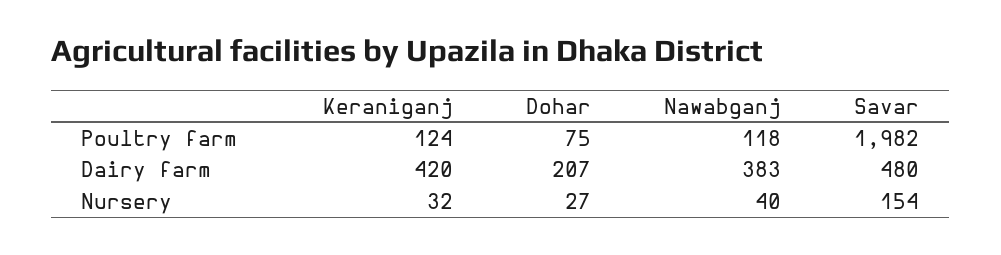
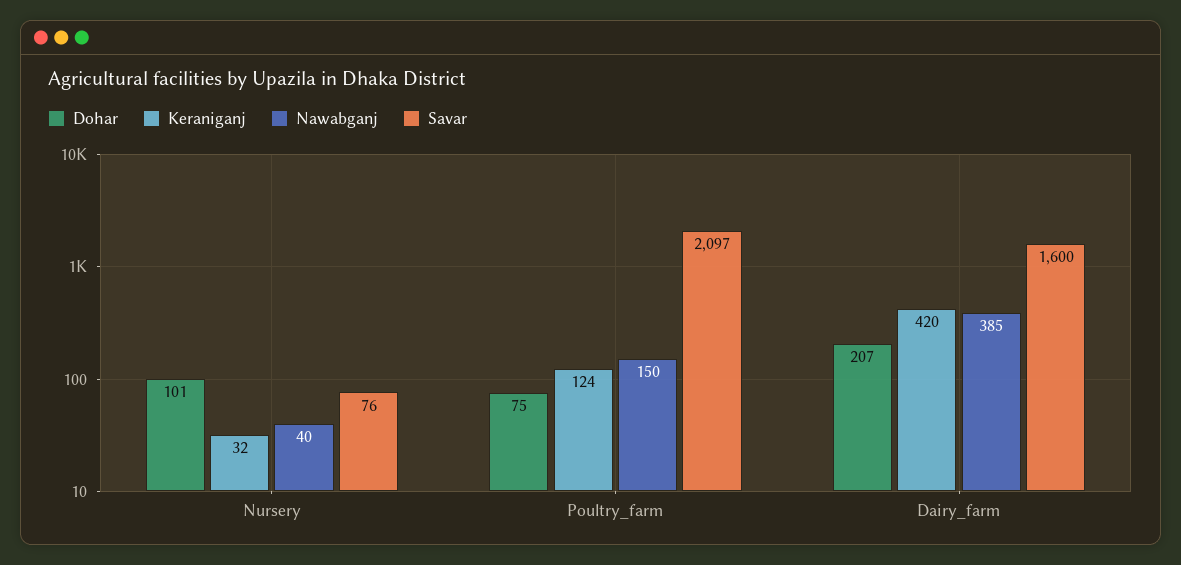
Nawabganj, Poultry farm: 118 -> 150
Savar, Poultry farm: 1982 -> 2097
Nawabganj, Dairy farm: 383 -> 385
Savar, Dairy farm: 480 -> 1600
Dohar, Nursery: 27 -> 101
Savar, Nursery: 154 -> 76

